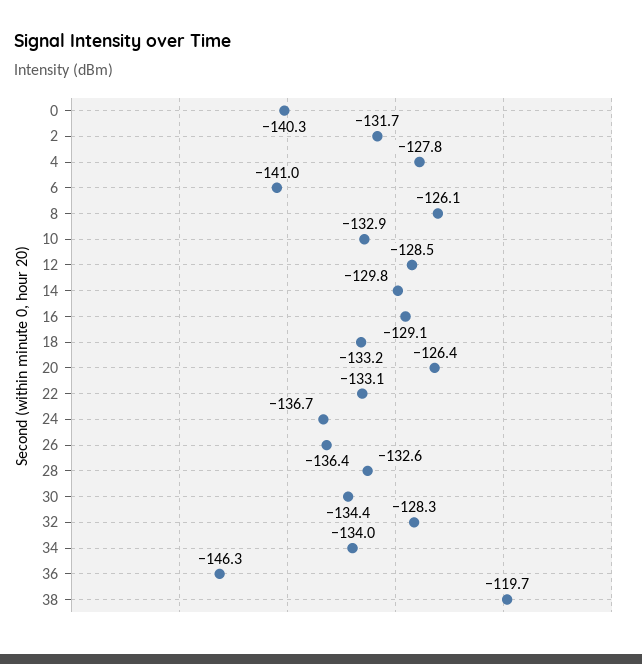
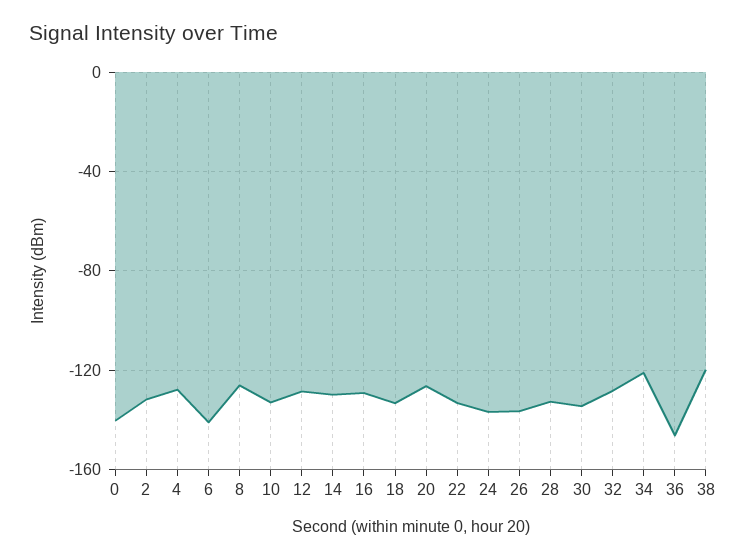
34: -134 -> -120

